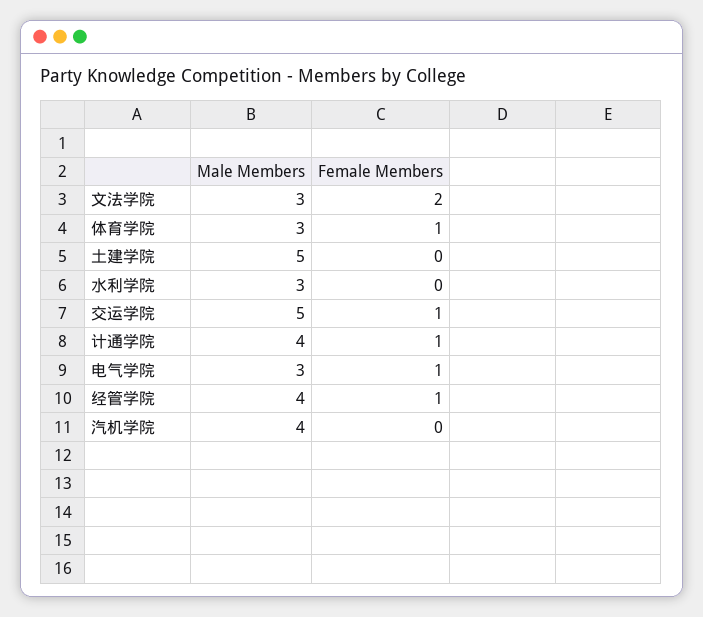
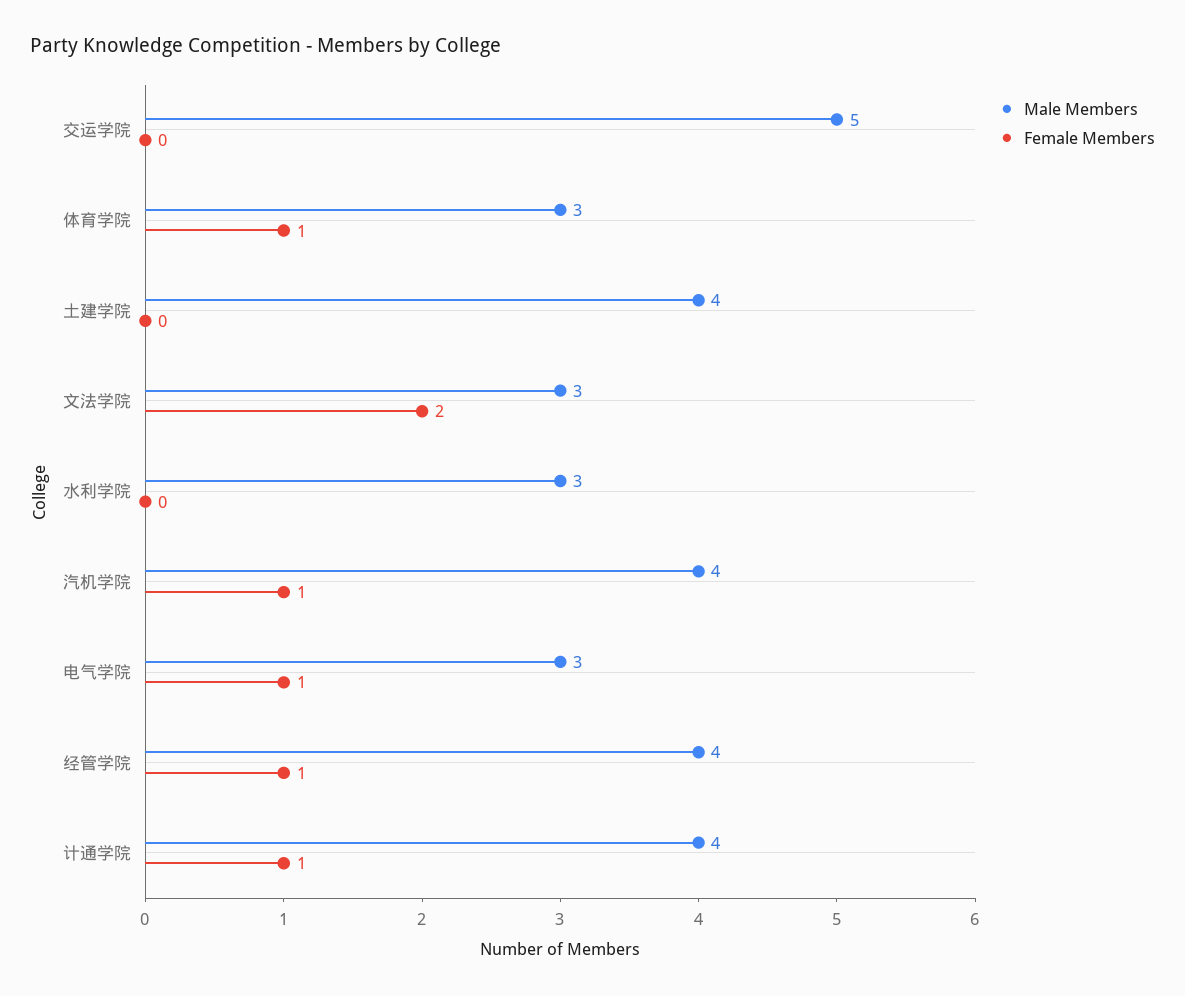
Male Members, 土建学院: 5 -> 4
Female Members, 交运学院: 1 -> 0
Female Members, 汽机学院: 0 -> 1

